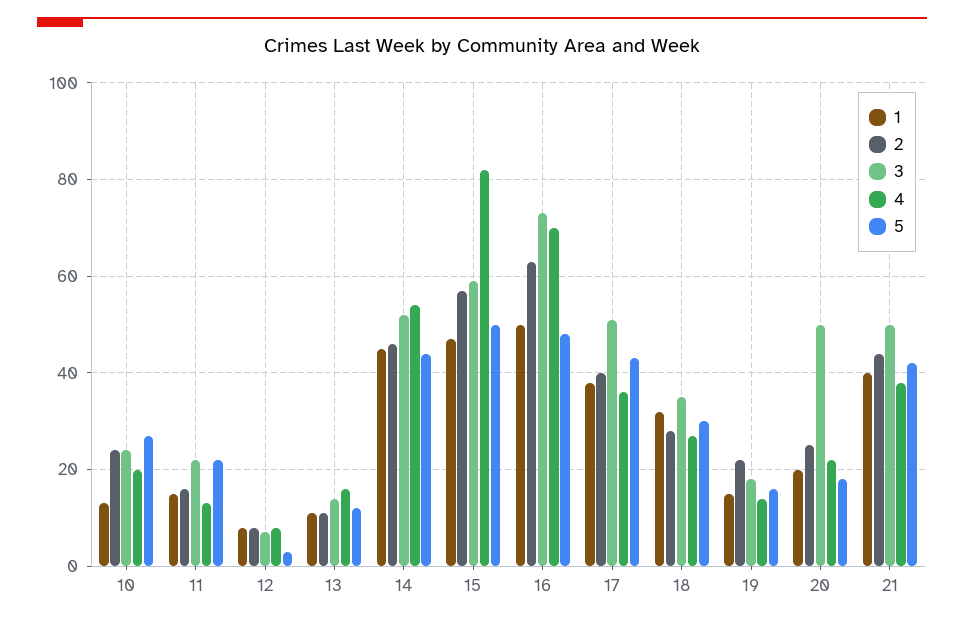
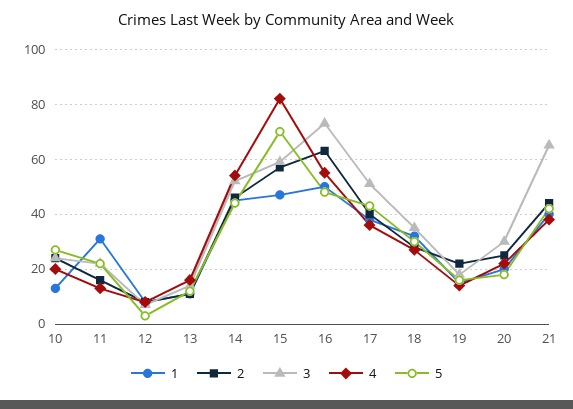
1, 11: 15 -> 30
5, 15: 50 -> 70
4, 16: 70 -> 55
3, 20: 50 -> 30
3, 21: 50 -> 65

